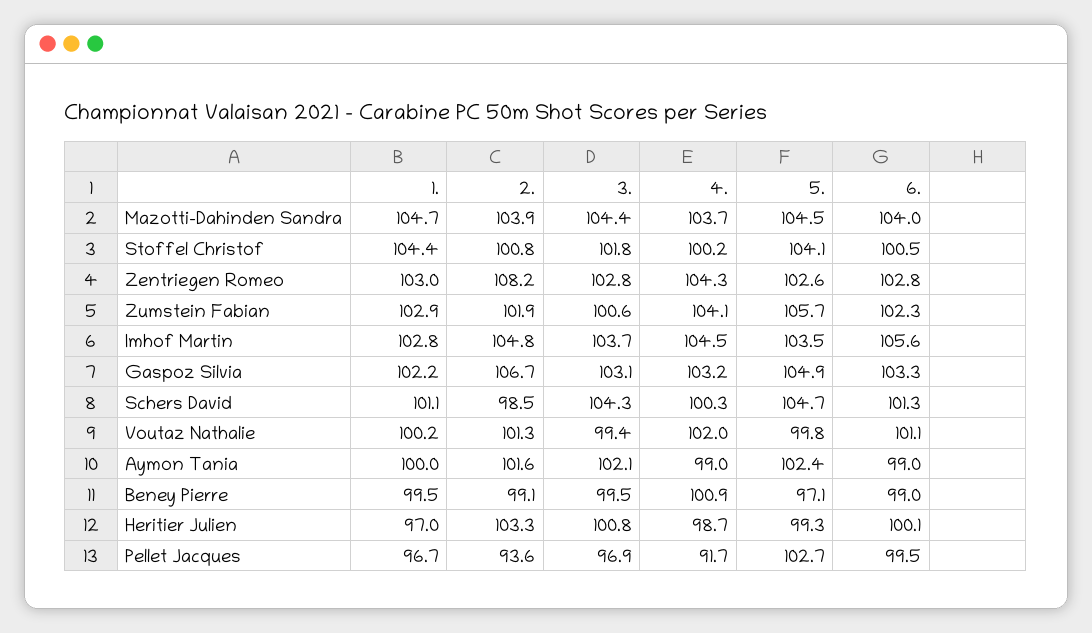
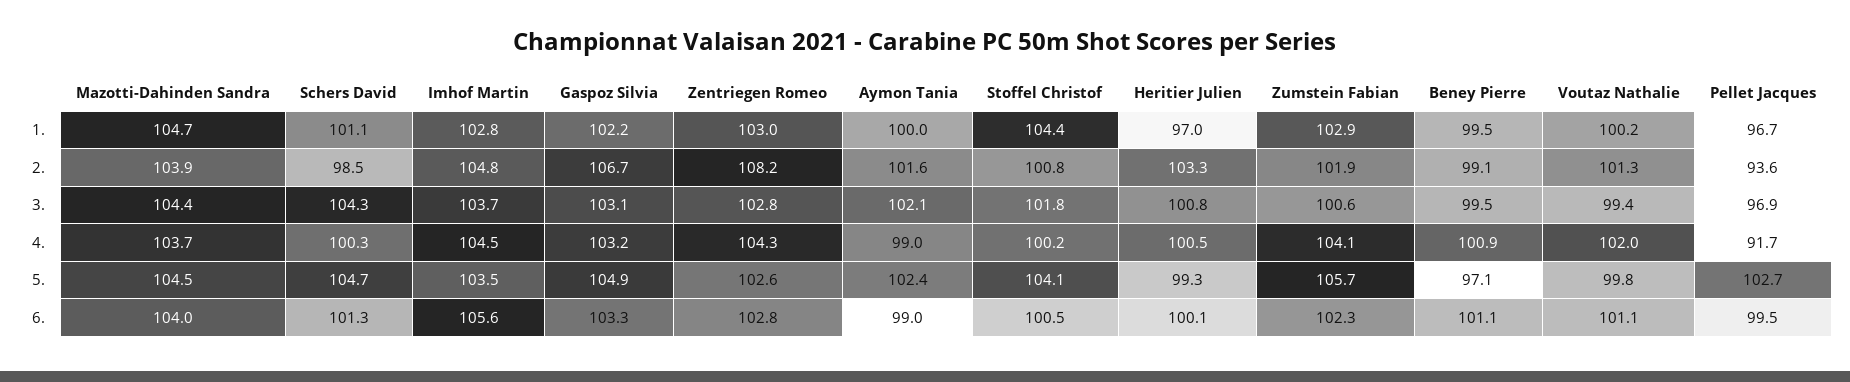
6., Beney Pierre: 99 -> 101.1
4., Heritier Julien: 98.7 -> 100.5

